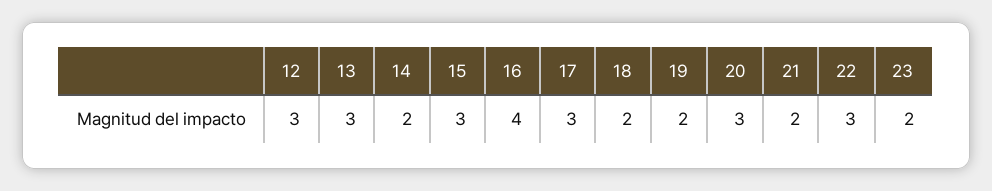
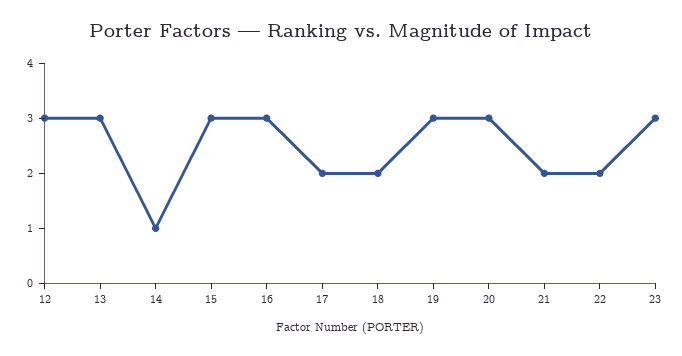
14: 2 -> 1
16: 4 -> 3
17: 3 -> 2
19: 2 -> 3
22: 3 -> 2
23: 2 -> 3

